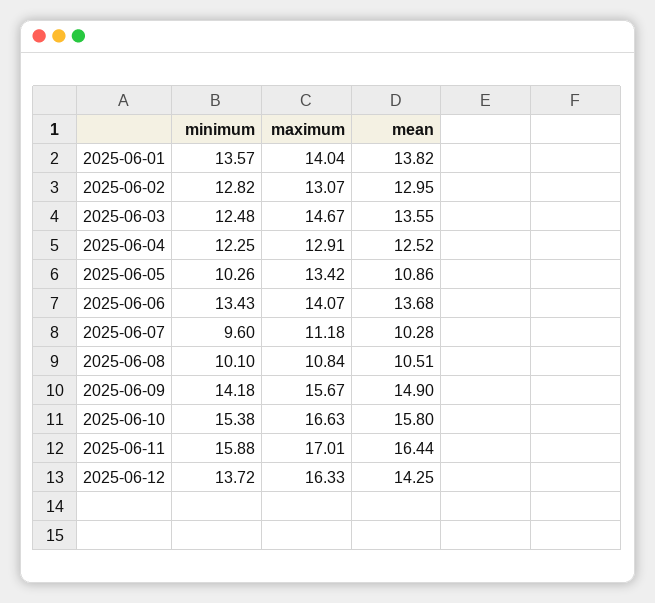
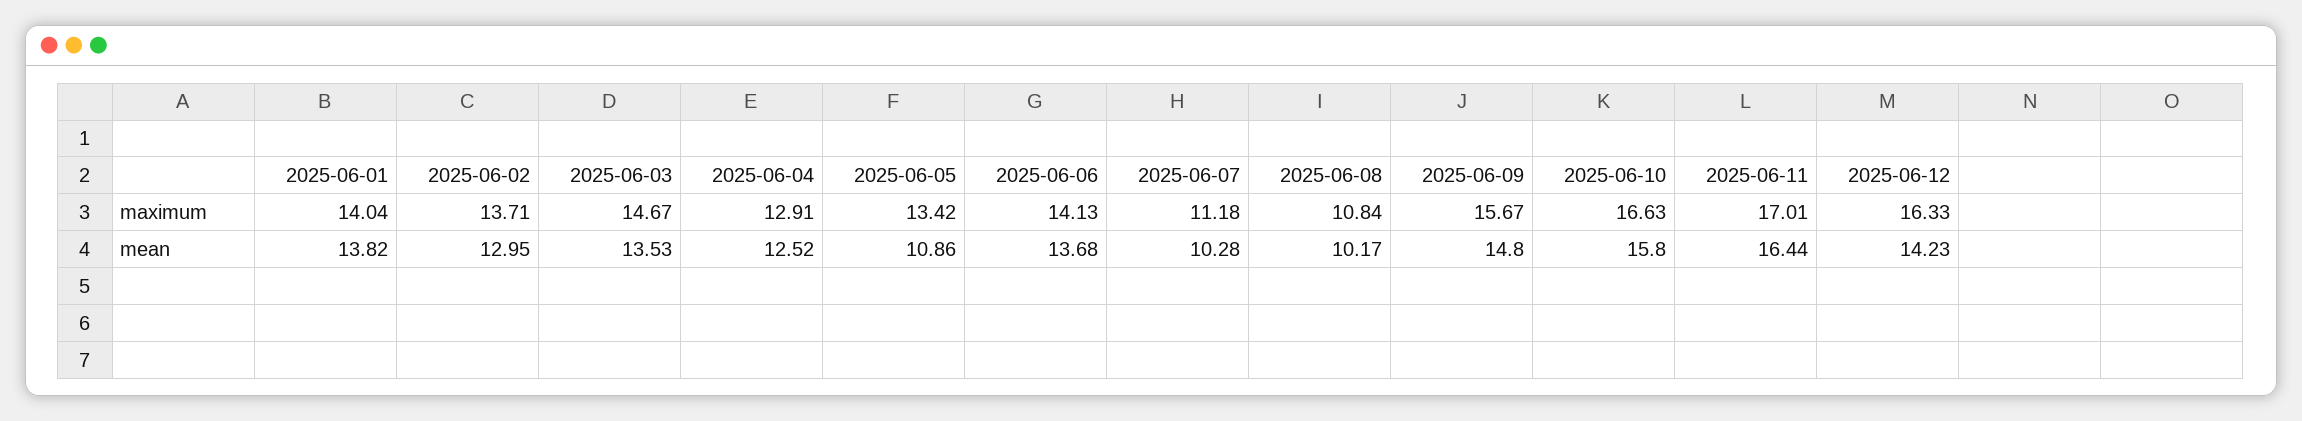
minimum, 2025-06-01: 13.57 -> none
minimum, 2025-06-02: 12.82 -> none
maximum, 2025-06-02: 13.07 -> 13.71
minimum, 2025-06-03: 12.48 -> none
mean, 2025-06-03: 13.55 -> 13.53
minimum, 2025-06-04: 12.25 -> none
minimum, 2025-06-05: 10.26 -> none
minimum, 2025-06-06: 13.43 -> none
maximum, 2025-06-06: 14.07 -> 14.13
minimum, 2025-06-07: 9.6 -> none
minimum, 2025-06-08: 10.1 -> none
mean, 2025-06-08: 10.51 -> 10.17
minimum, 2025-06-09: 14.18 -> none
mean, 2025-06-09: 14.9 -> 14.8
minimum, 2025-06-10: 15.38 -> none
minimum, 2025-06-11: 15.88 -> none
minimum, 2025-06-12: 13.72 -> none
mean, 2025-06-12: 14.25 -> 14.23

